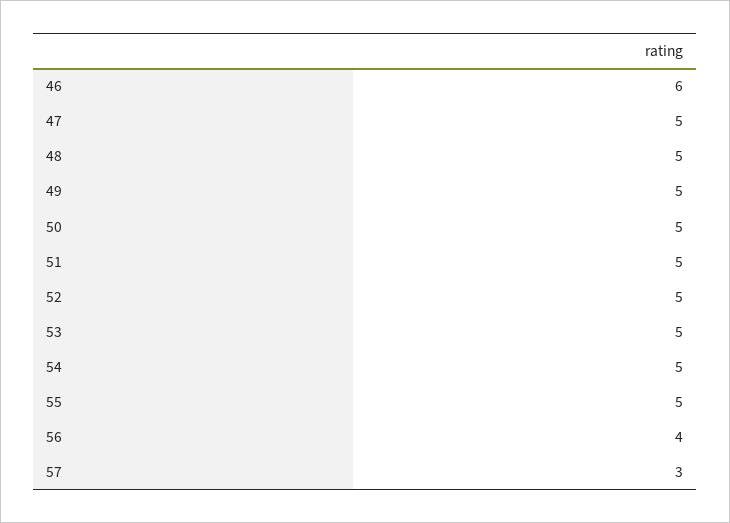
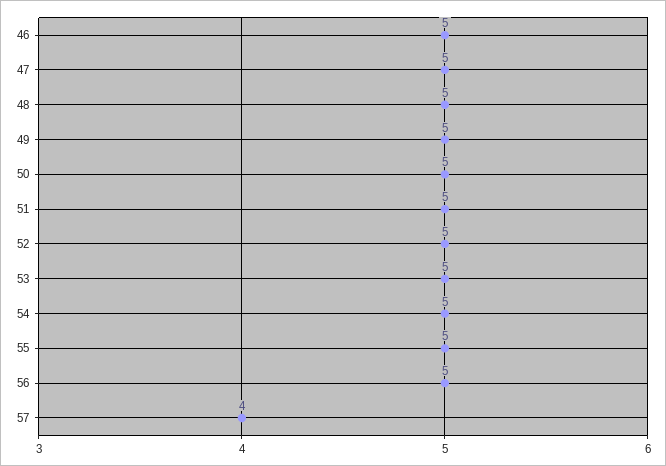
46: 6 -> 5
56: 4 -> 5
57: 3 -> 4

